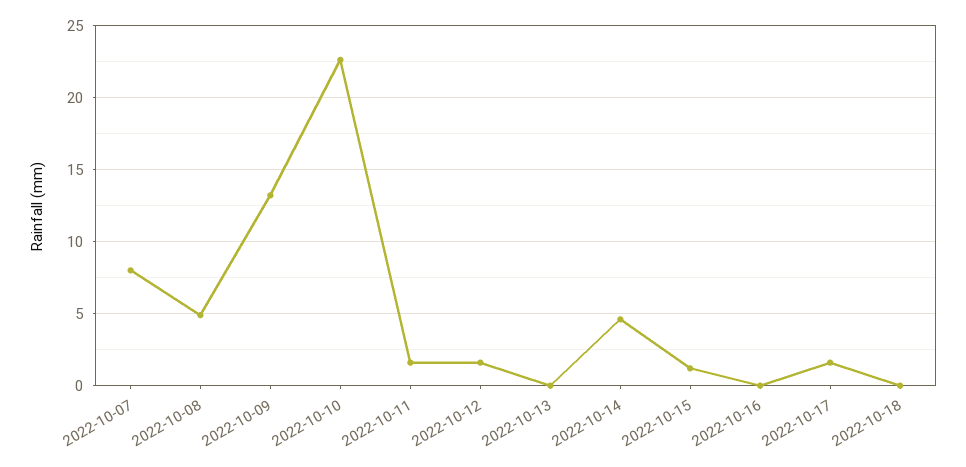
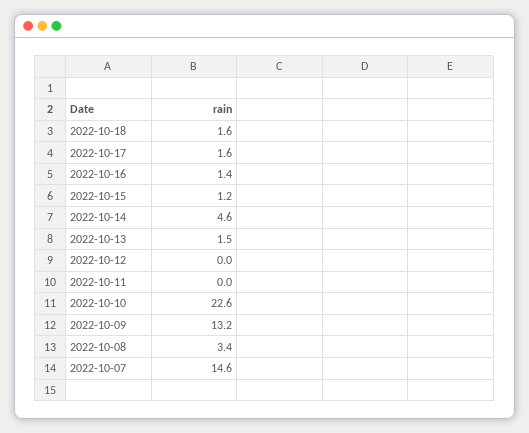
2022-10-07: 8 -> 14.6
2022-10-08: 5 -> 3.4
2022-10-11: 1.5 -> 0
2022-10-12: 1.5 -> 0
2022-10-13: 0 -> 1.5
2022-10-16: 0 -> 1.4
2022-10-18: 0 -> 1.6

